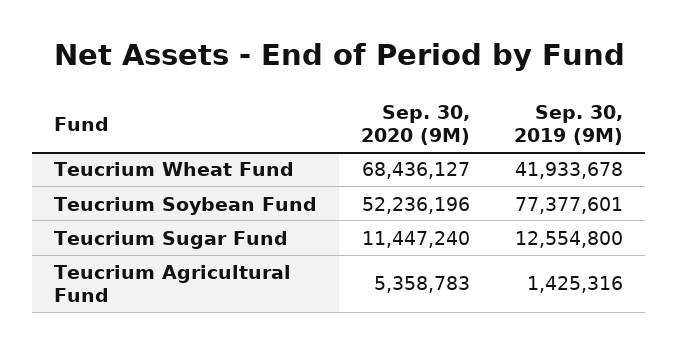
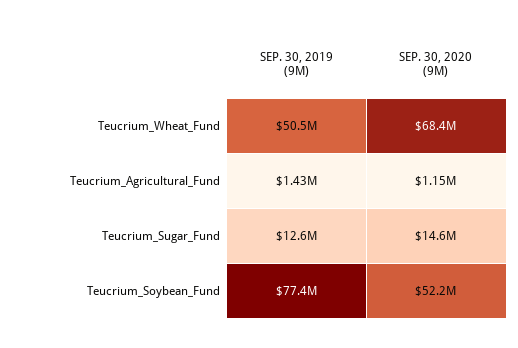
Sep. 30, 2019 (9M), Teucrium Wheat Fund: 41933678 -> 50500000
Sep. 30, 2020 (9M), Teucrium Sugar Fund: 11447240 -> 14600000
Sep. 30, 2020 (9M), Teucrium Agricultural Fund: 5358783 -> 1150000

